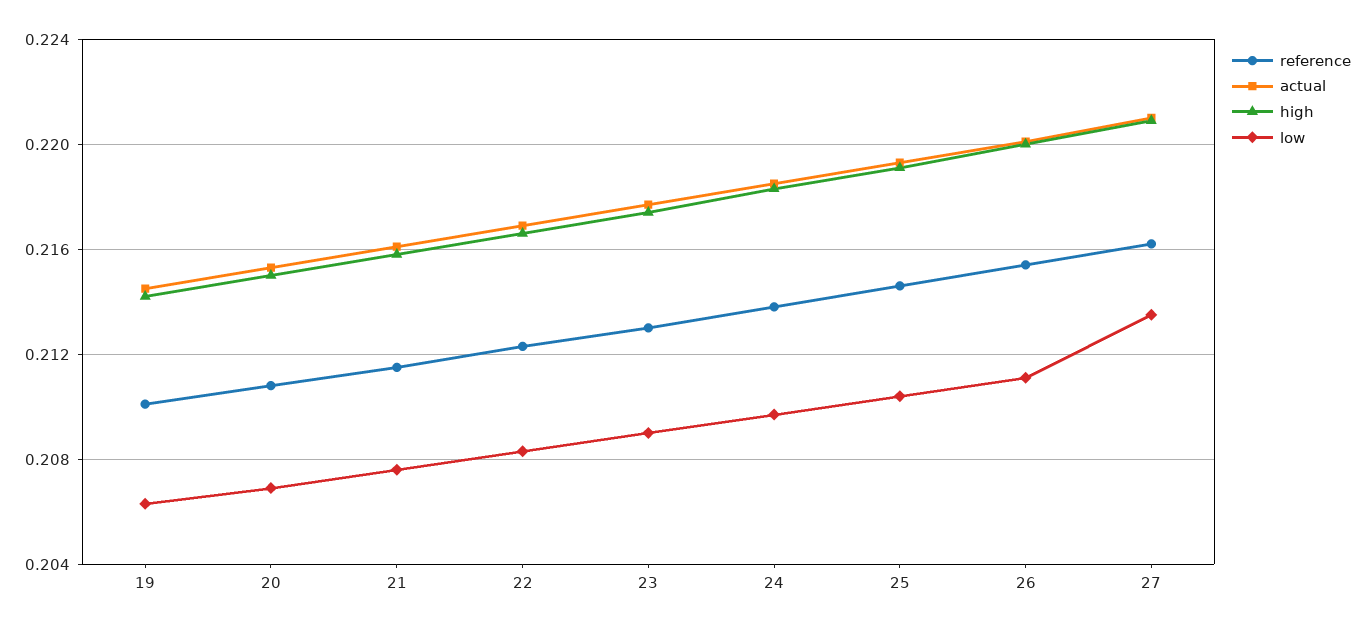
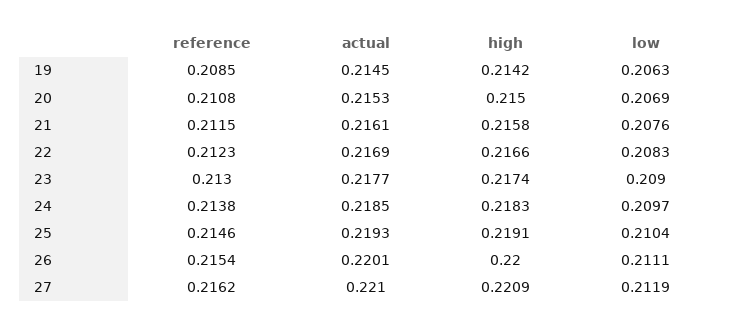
reference, 19: 0.21 -> 0.2085
low, 27: 0.2135 -> 0.2119

